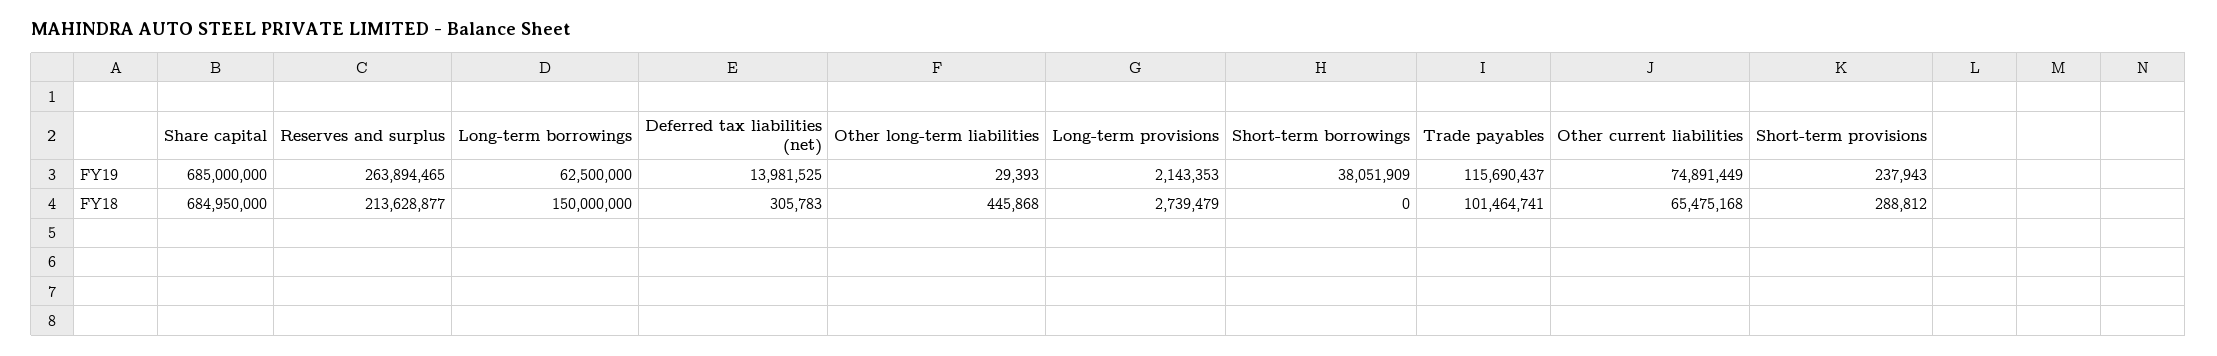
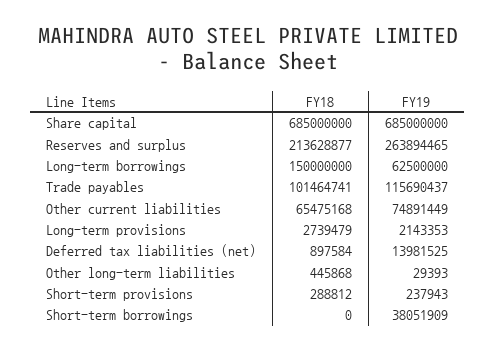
Share capital, FY18: 684950000 -> 685000000
Deferred tax liabilities (net), FY18: 305783 -> 897584

